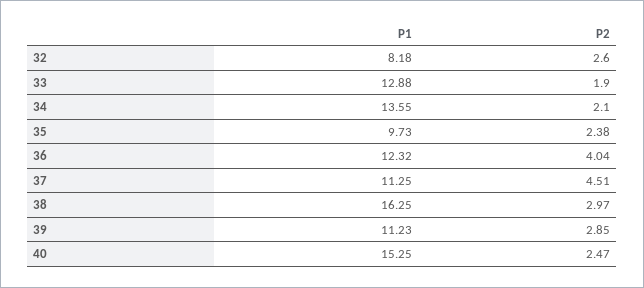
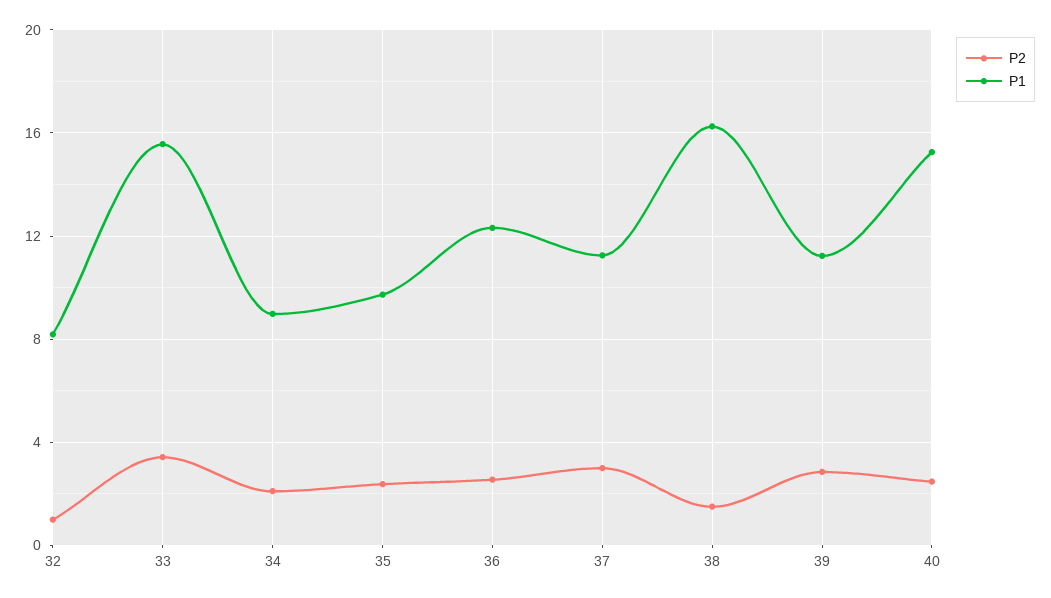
P2, 32: 2.6 -> 1
P1, 33: 12.88 -> 15.5
P2, 33: 1.9 -> 3.5
P1, 34: 13.55 -> 9
P2, 36: 4.04 -> 2.5
P2, 37: 4.51 -> 3
P2, 38: 2.97 -> 1.5

